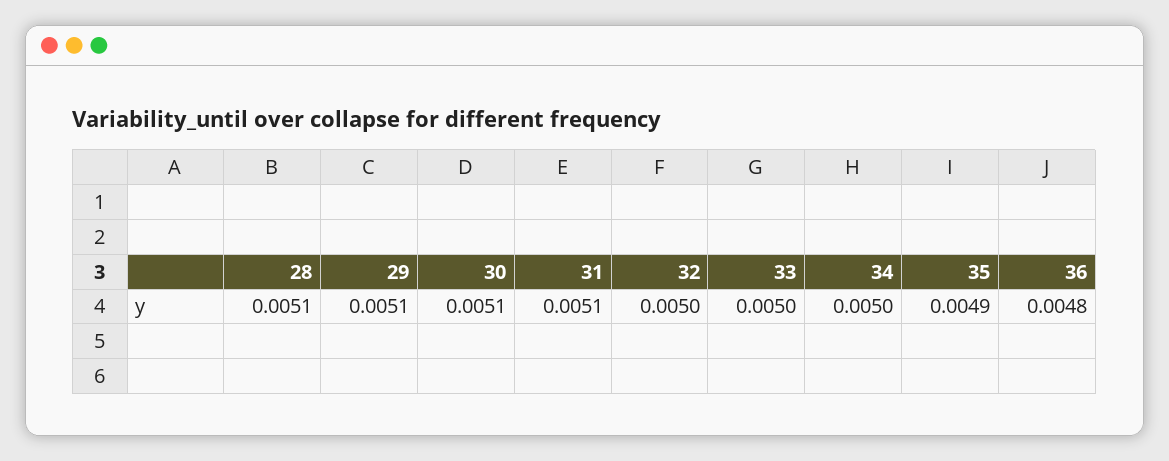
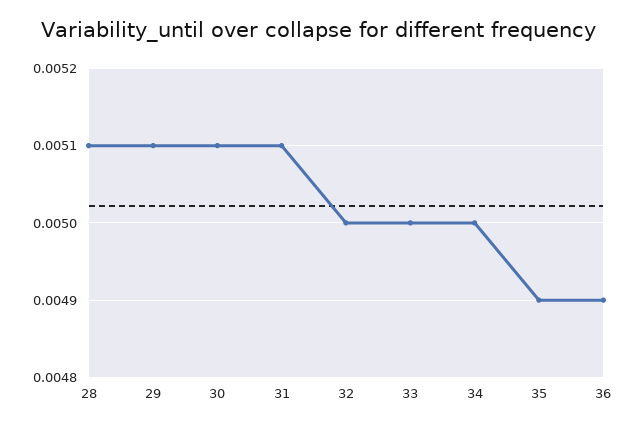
36: 0.0048 -> 0.0049

